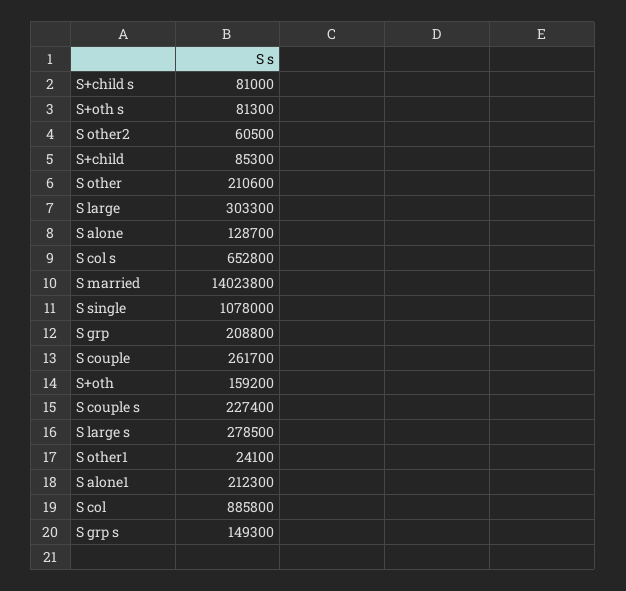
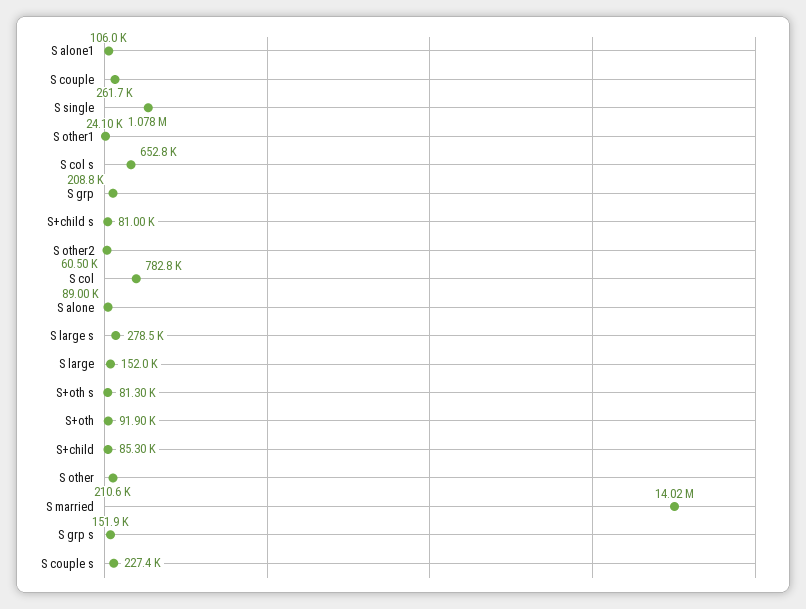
S large: 303300 -> 152000
S alone: 128700 -> 89000
S+oth: 159200 -> 91900
S alone1: 212300 -> 106000
S col: 885800 -> 782800
S grp s: 149300 -> 151900

